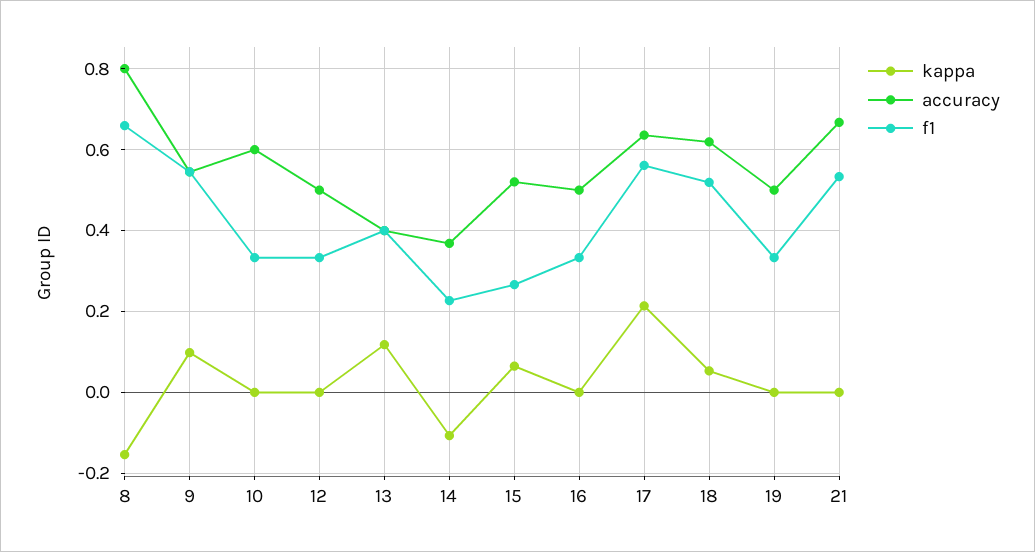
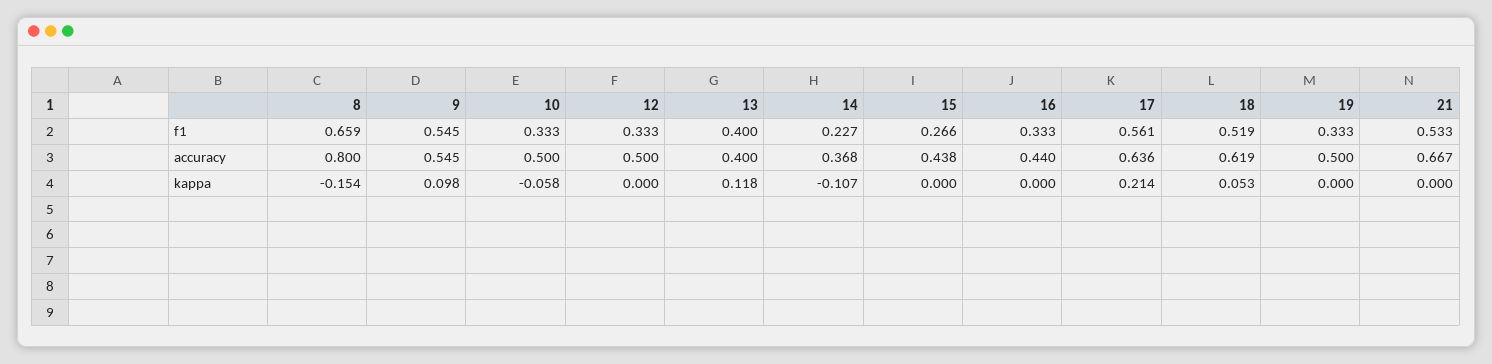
kappa, 10: 0 -> -0.058
accuracy, 10: 0.6 -> 0.5
kappa, 15: 0.06 -> 0
accuracy, 15: 0.52 -> 0.438
accuracy, 16: 0.5 -> 0.44

